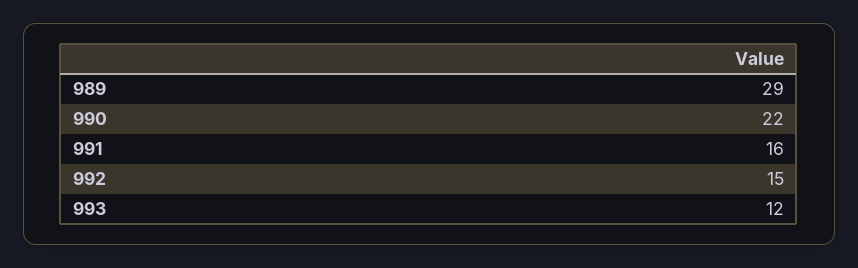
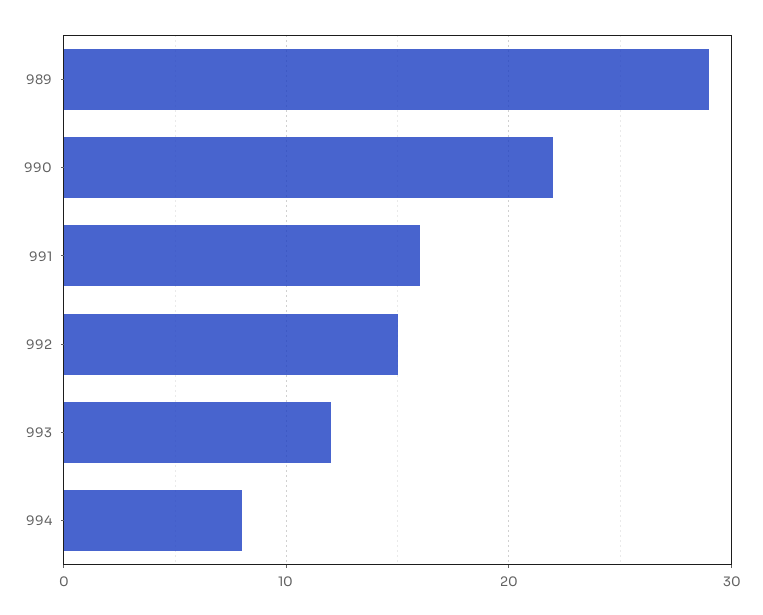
994: none -> 8

